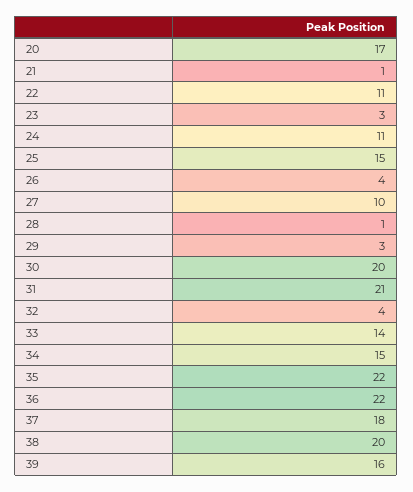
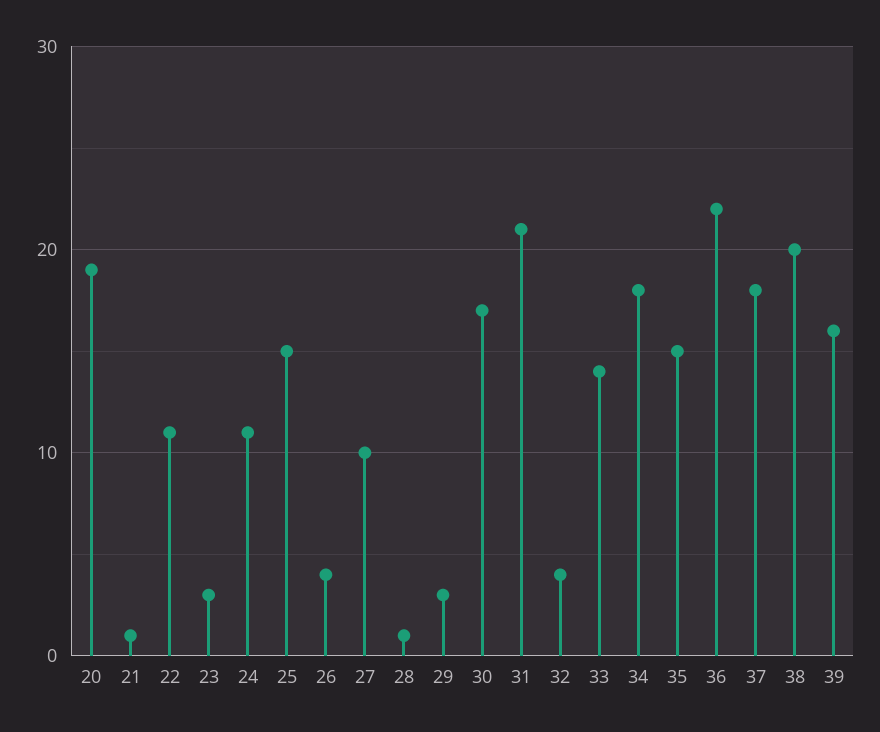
20: 17 -> 19
30: 20 -> 17
34: 15 -> 18
35: 22 -> 15

